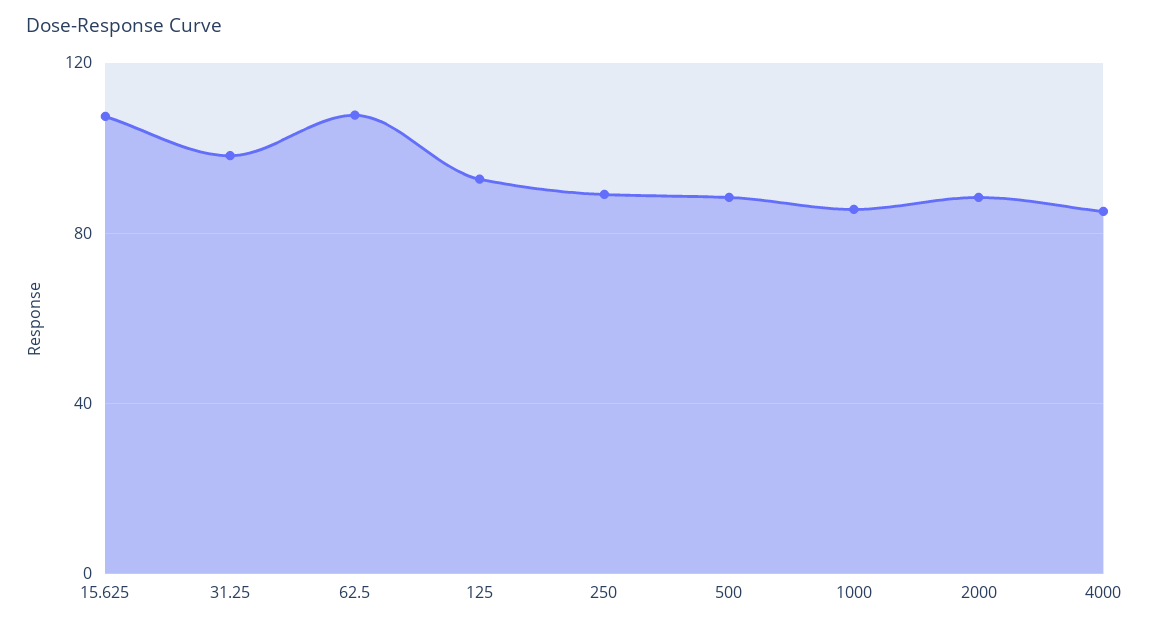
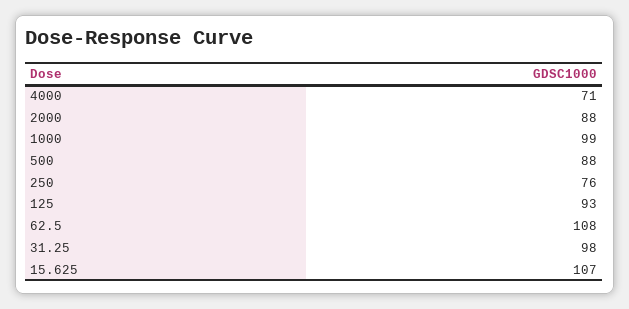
250: 90 -> 76
1000: 85 -> 99
4000: 85 -> 71

